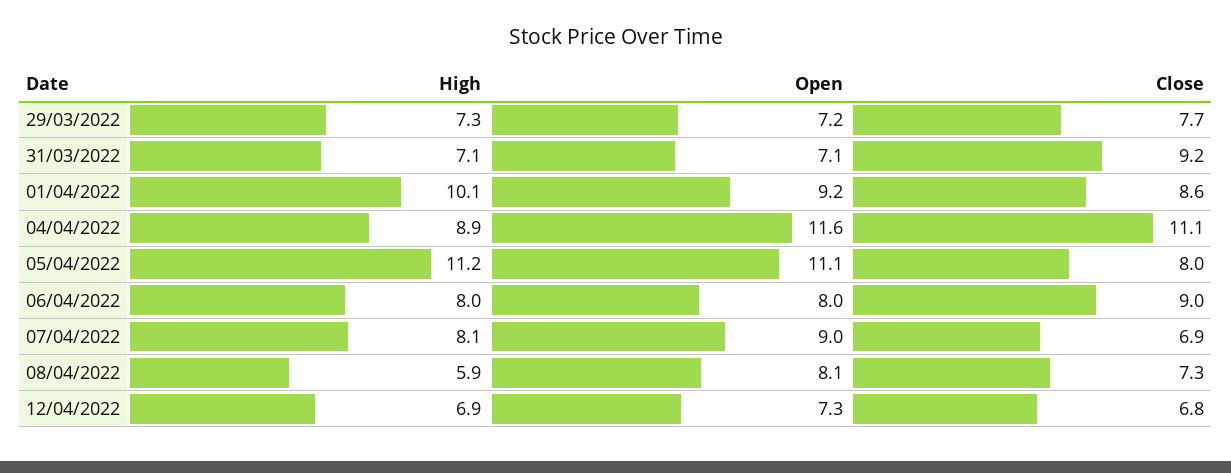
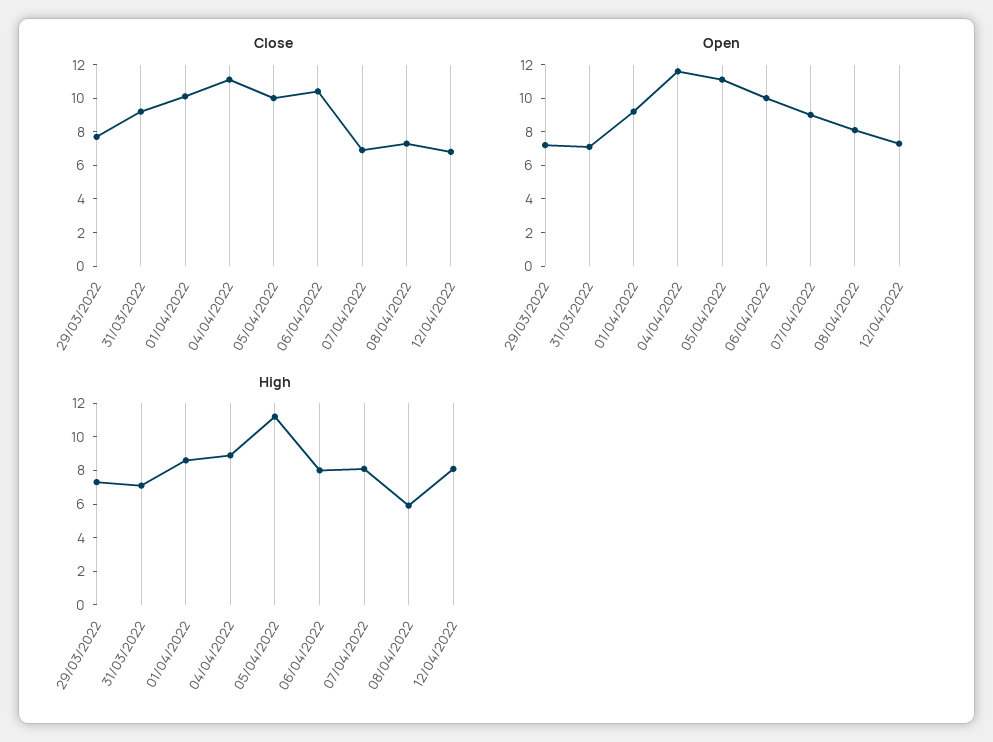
High, 01/04/2022: 10.1 -> 8.5
Close, 01/04/2022: 8.6 -> 10
Close, 05/04/2022: 8 -> 10
Open, 06/04/2022: 8 -> 10
Close, 06/04/2022: 9 -> 10.5
High, 12/04/2022: 6.9 -> 8

